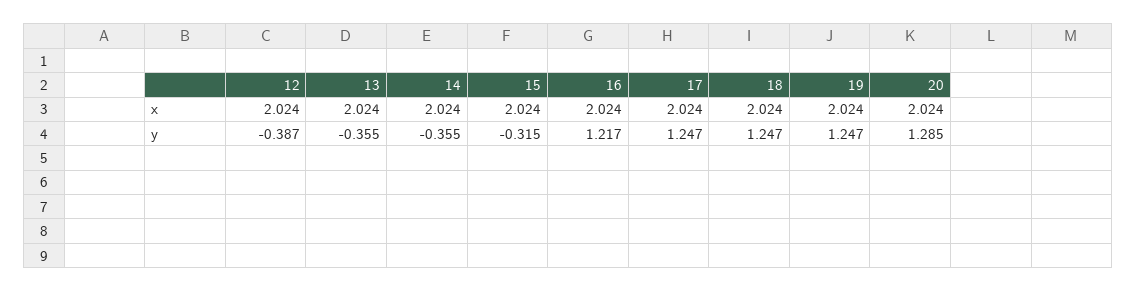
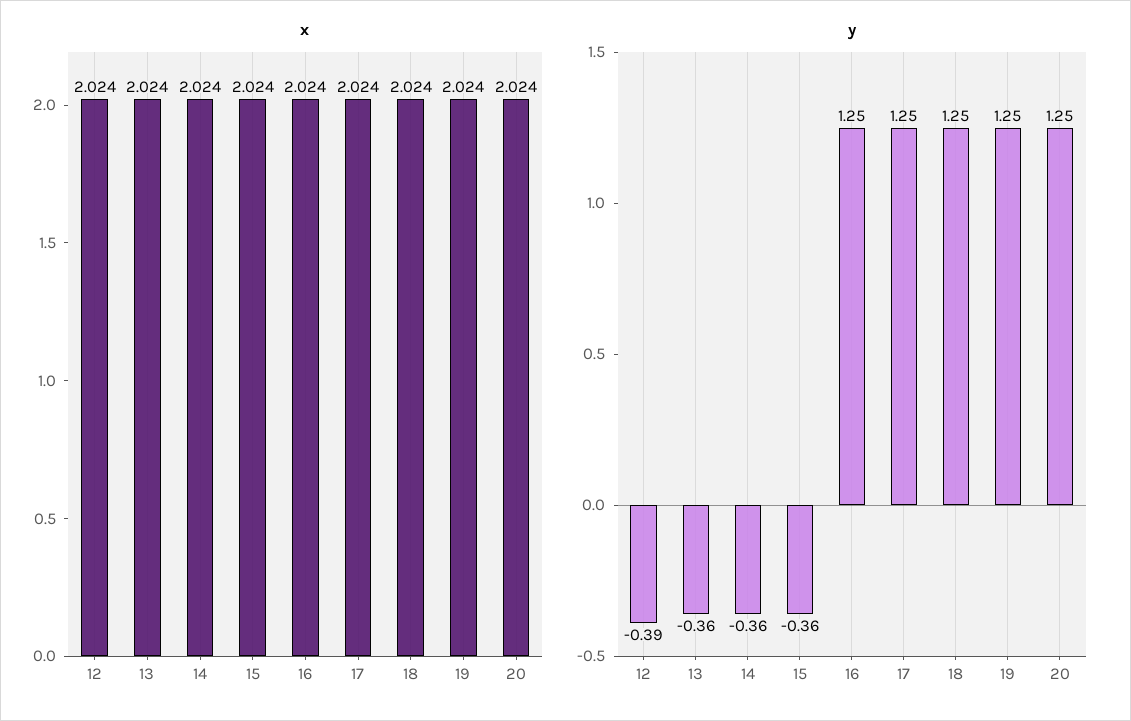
y, 15: -0.315 -> -0.36
y, 16: 1.217 -> 1.25
y, 20: 1.285 -> 1.25

